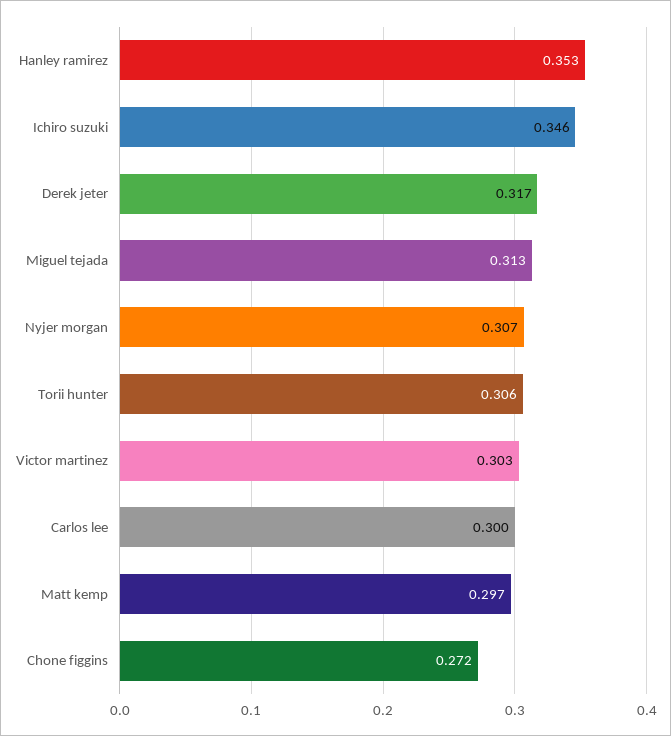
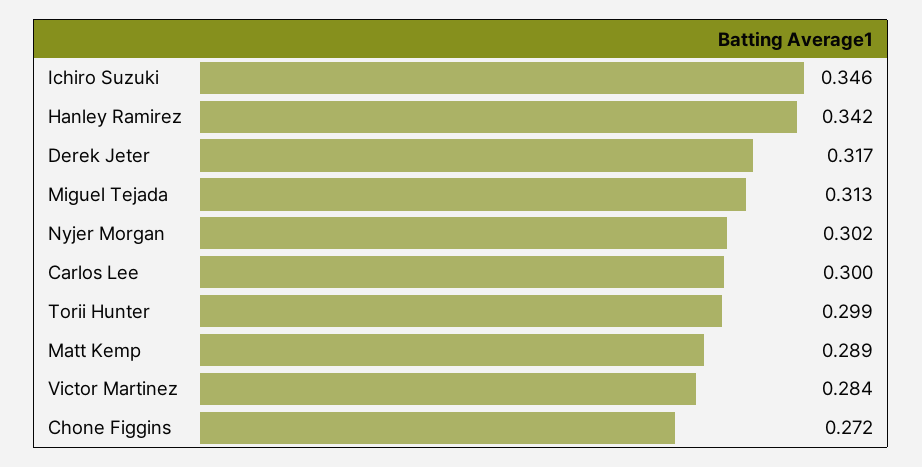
Hanley ramirez: 0.353 -> 0.342
Nyjer morgan: 0.307 -> 0.302
Torii hunter: 0.306 -> 0.299
Victor martinez: 0.303 -> 0.284
Matt kemp: 0.297 -> 0.289

